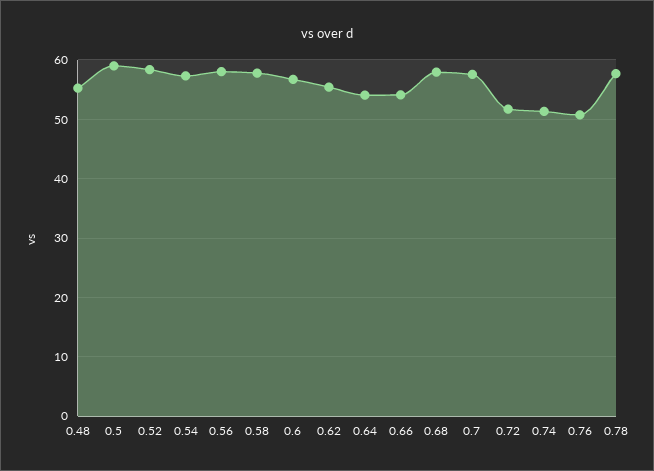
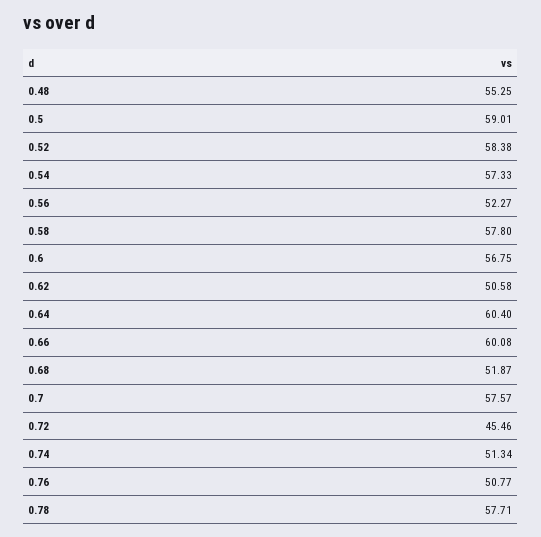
0.56: 58 -> 52.27
0.62: 56 -> 50.58
0.64: 54 -> 60.4
0.66: 54 -> 60.08
0.68: 58 -> 51.87
0.72: 52 -> 45.46

